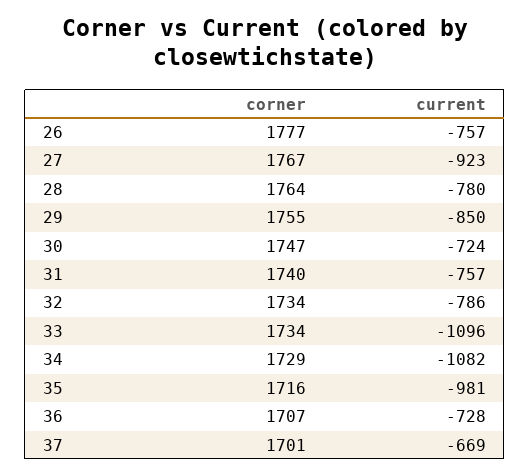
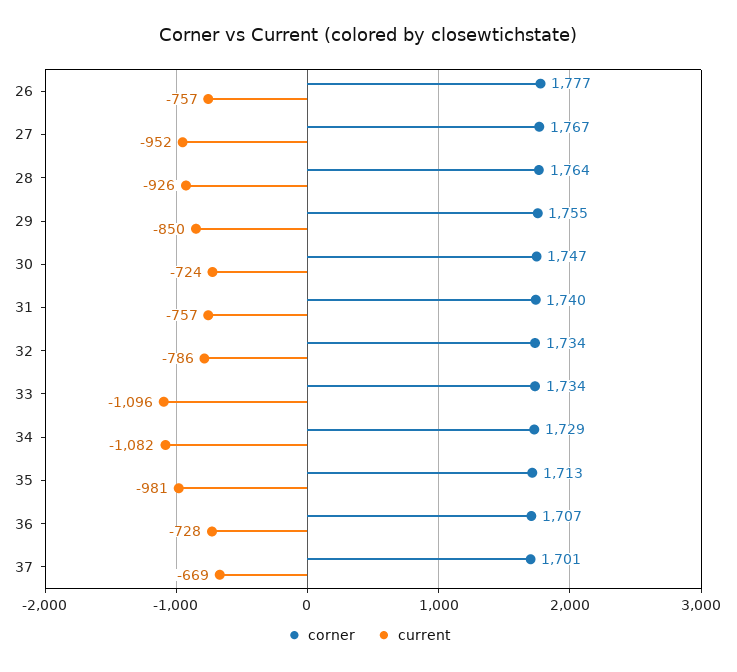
current, 27: -923 -> -952
current, 28: -780 -> -926
corner, 35: 1716 -> 1713

